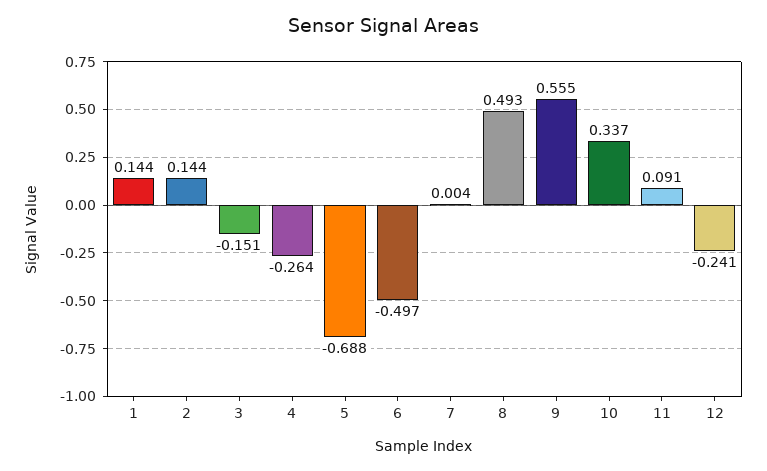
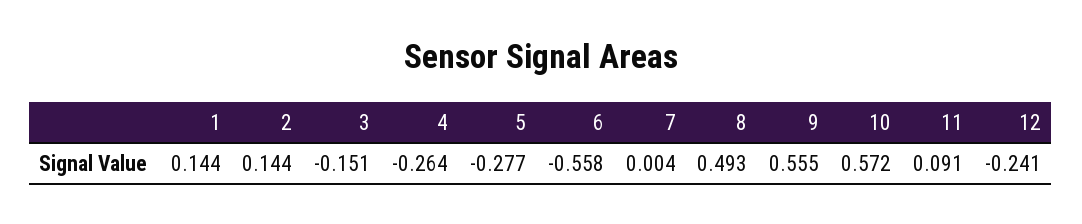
5: -0.688 -> -0.277
6: -0.497 -> -0.558
10: 0.337 -> 0.572

